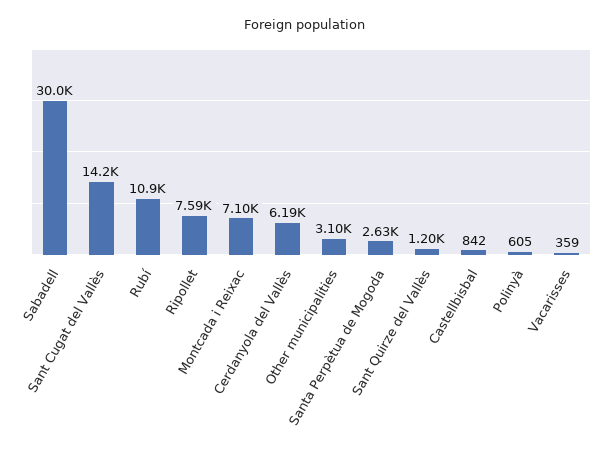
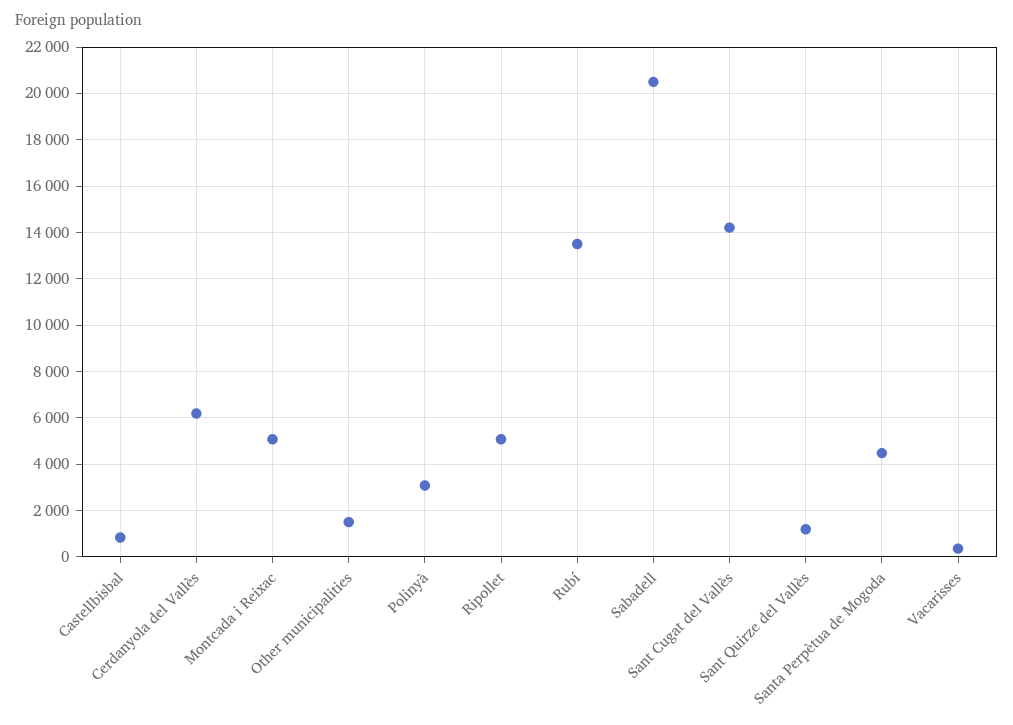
Sabadell: 30000 -> 20500
Rubí: 10900 -> 13500
Ripollet: 7590 -> 5000
Montcada i Reixac: 7100 -> 5000
Other municipalities: 3100 -> 1500
Santa Perpètua de Mogoda: 2630 -> 4500
Polinyà: 605 -> 3000

